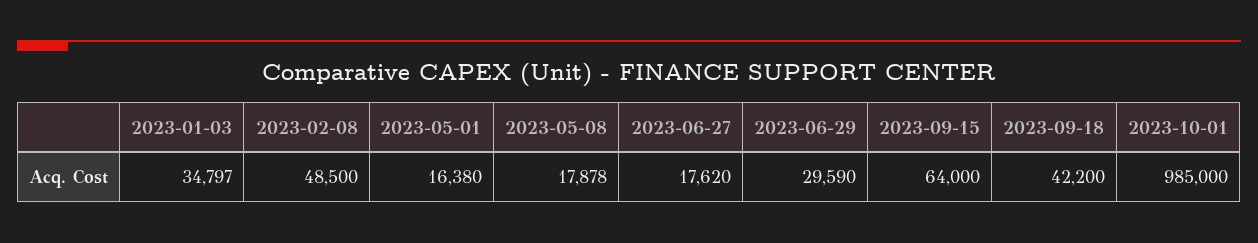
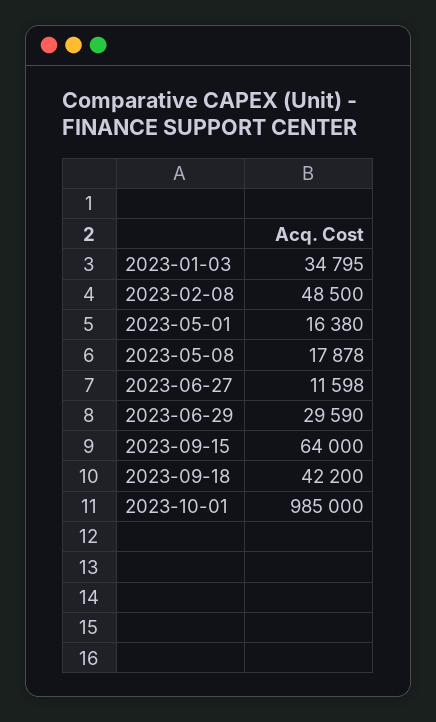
2023-01-03: 34797 -> 34795
2023-06-27: 17620 -> 11598

